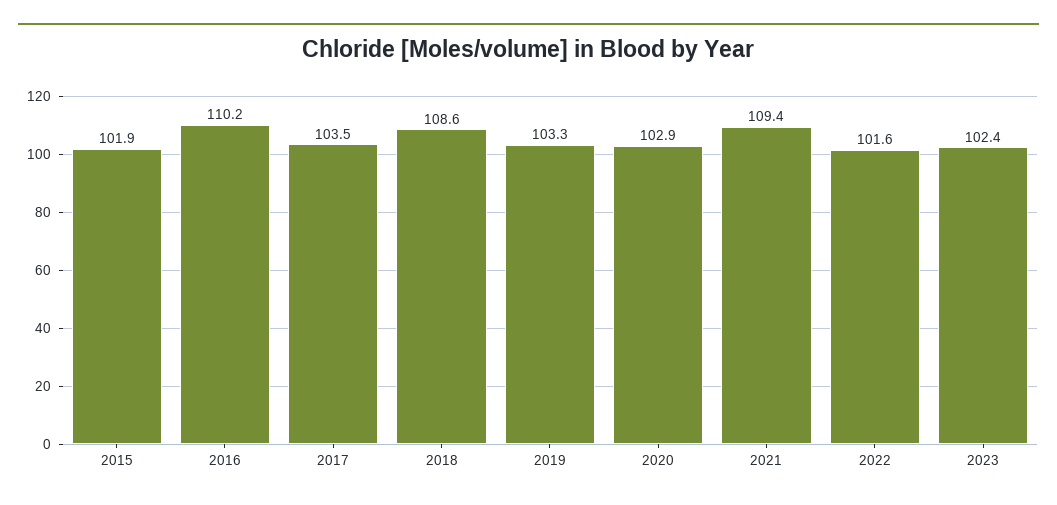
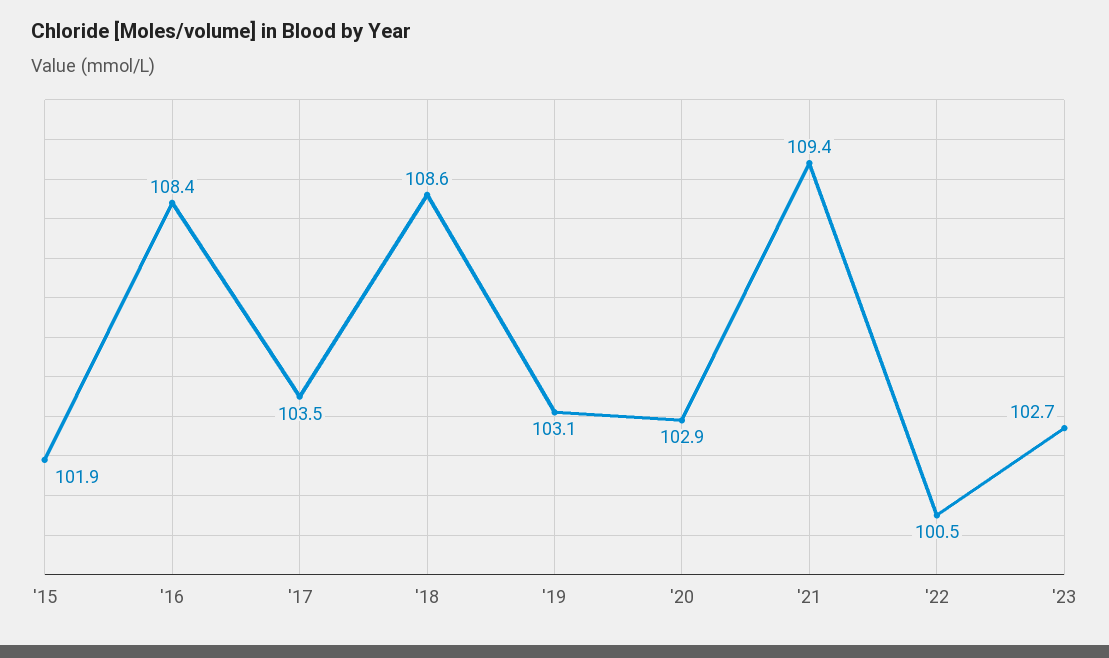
2016: 110.2 -> 108.4
2019: 103.3 -> 103.1
2022: 101.6 -> 100.5
2023: 102.4 -> 102.7

